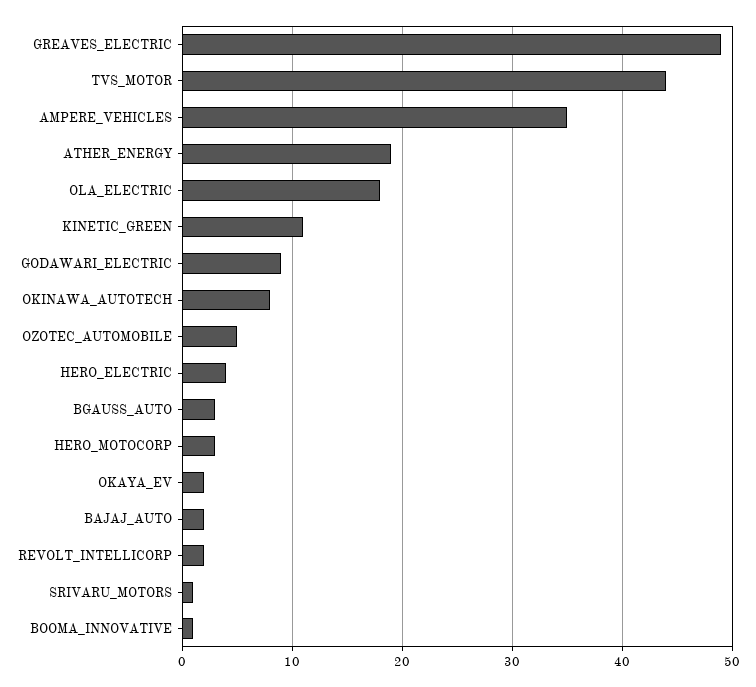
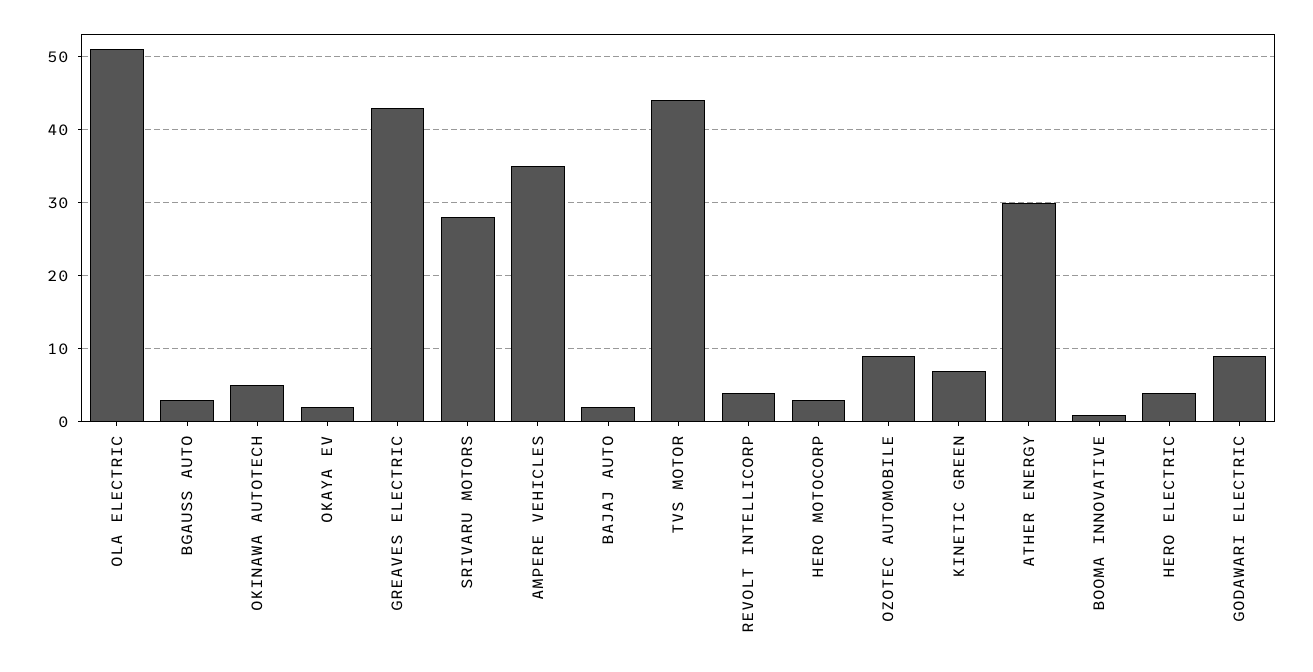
GREAVES_ELECTRIC: 49 -> 43
ATHER_ENERGY: 19 -> 30
OLA_ELECTRIC: 18 -> 51
KINETIC_GREEN: 11 -> 7
OKINAWA_AUTOTECH: 8 -> 5
OZOTEC_AUTOMOBILE: 5 -> 9
REVOLT_INTELLICORP: 2 -> 4
SRIVARU_MOTORS: 1 -> 28

